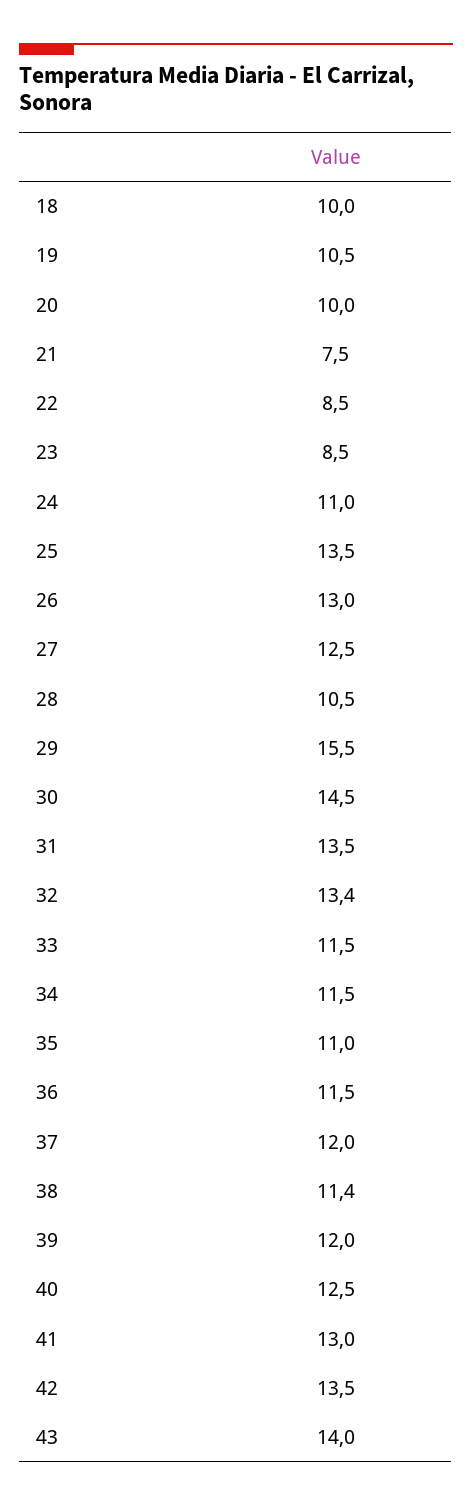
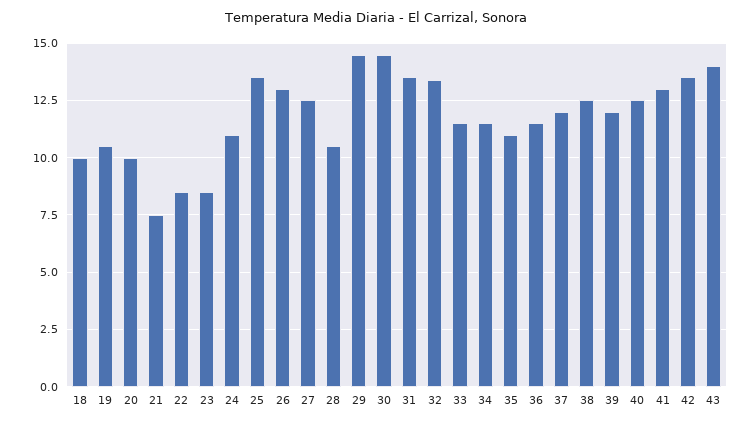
29: 15.5 -> 14.5
38: 11.4 -> 12.5

